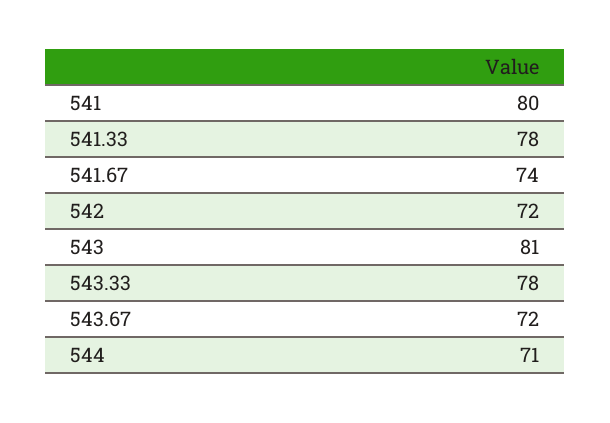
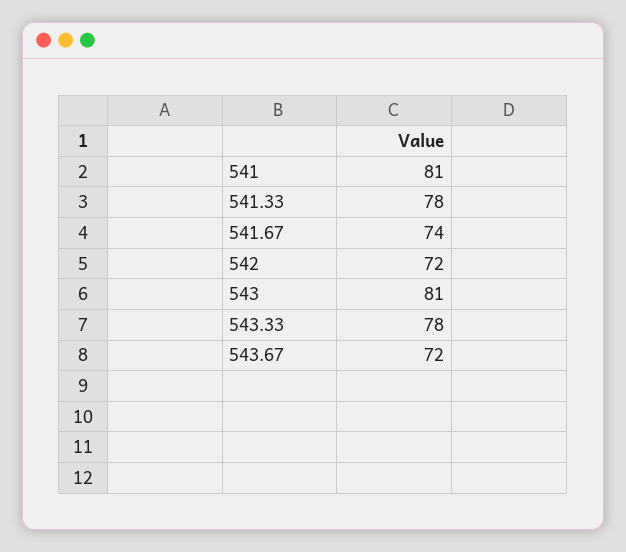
541: 80 -> 81
544: 71 -> none

